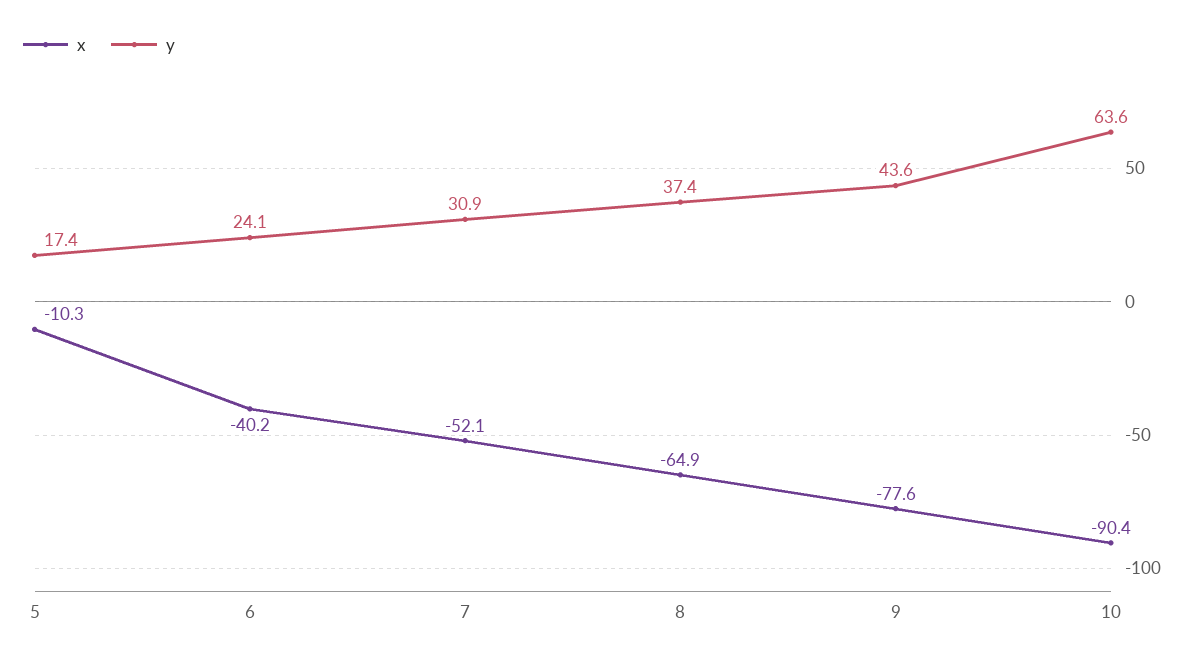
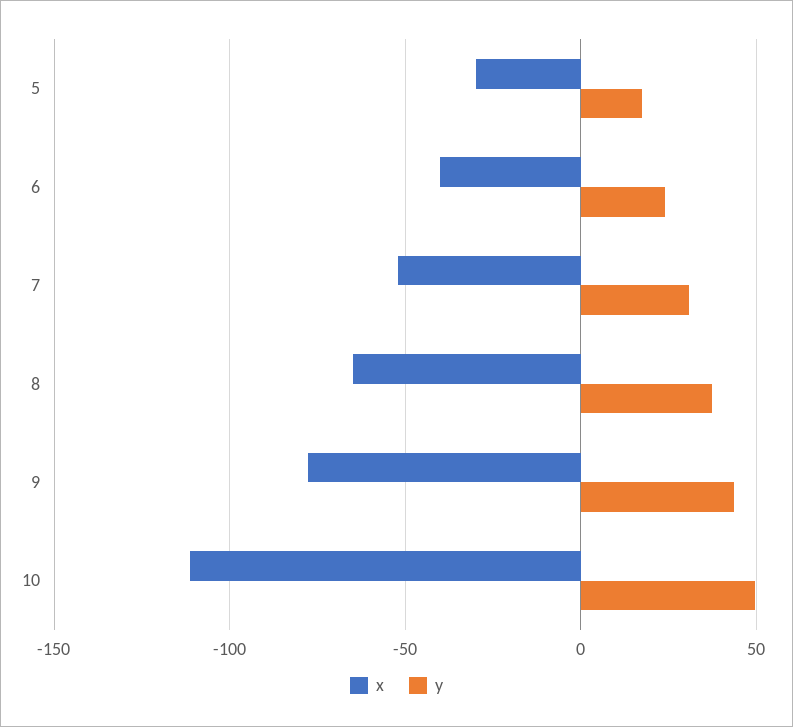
x, 5: -10.3 -> -30
x, 10: -90.4 -> -110
y, 10: 63.6 -> 50

